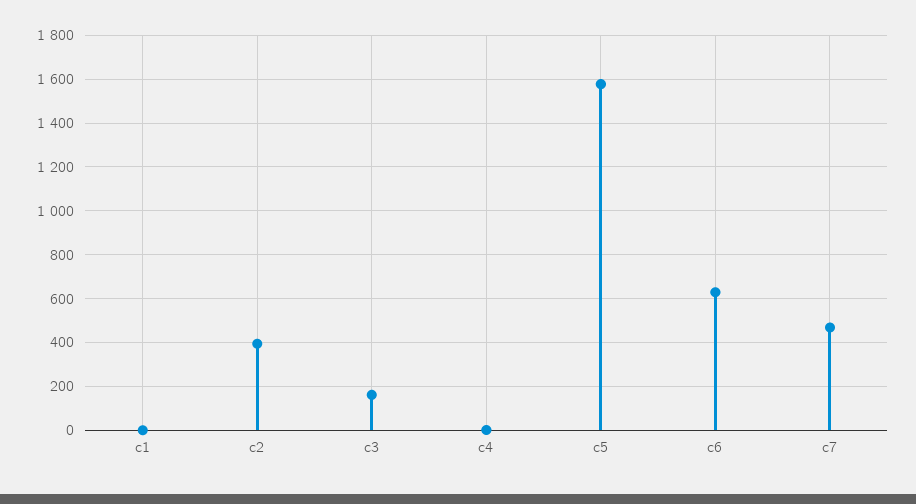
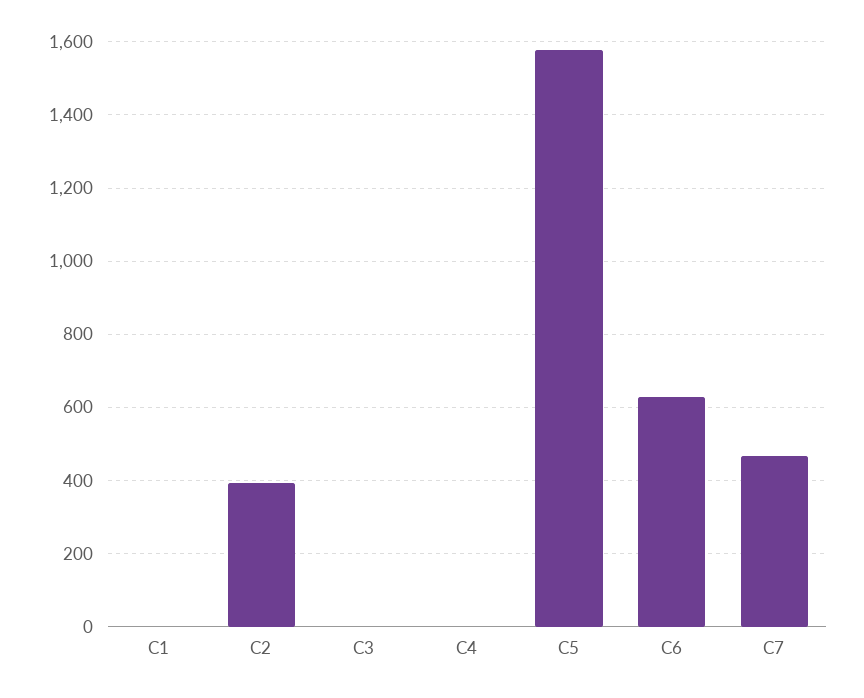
c3: 150 -> 0

